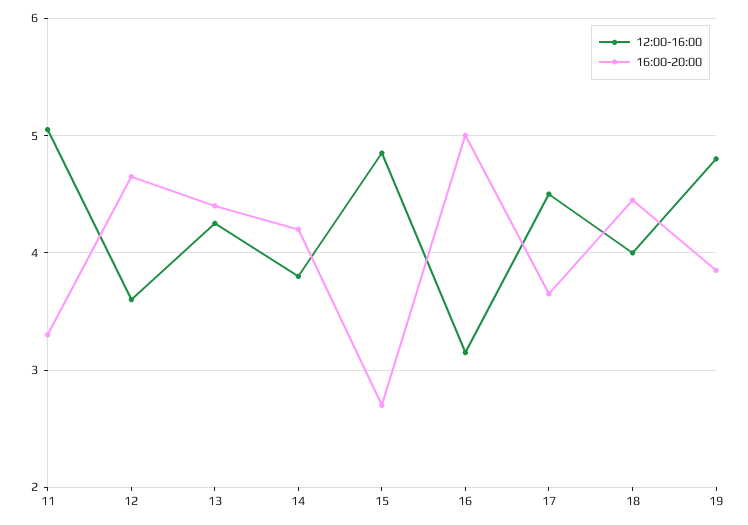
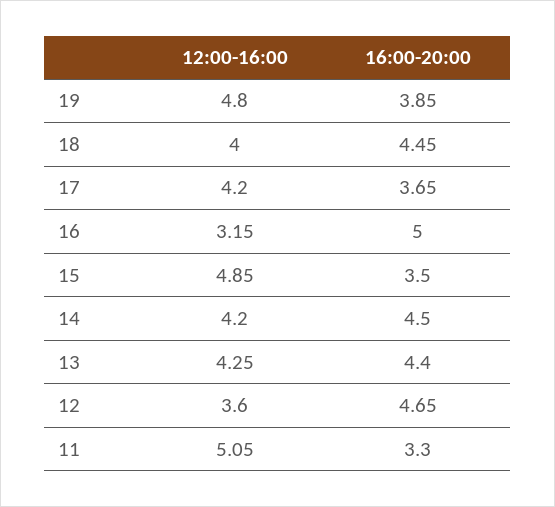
12:00-16:00, 14: 3.8 -> 4.2
16:00-20:00, 14: 4.2 -> 4.5
16:00-20:00, 15: 2.7 -> 3.5
12:00-16:00, 17: 4.5 -> 4.2

